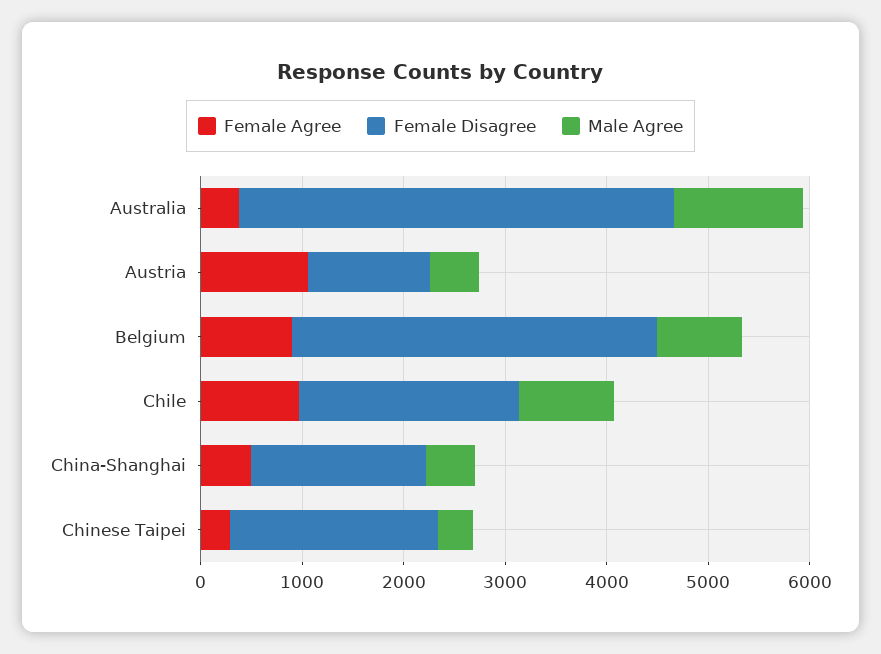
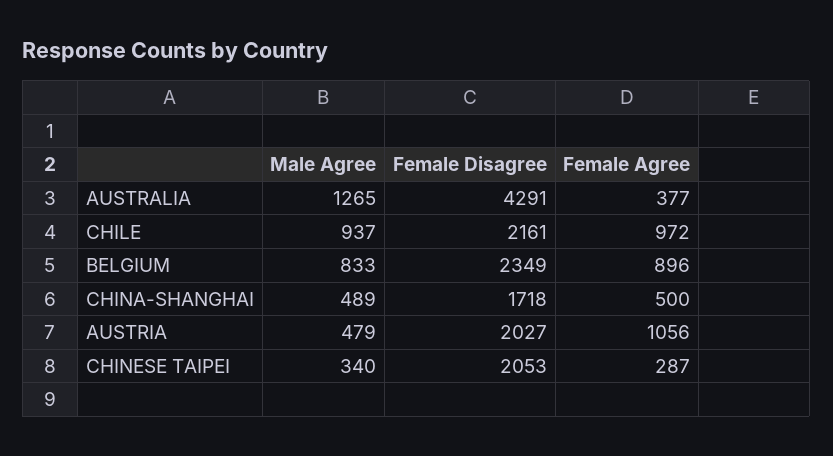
Female Disagree, Austria: 1200 -> 2027
Female Disagree, Belgium: 3600 -> 2349

